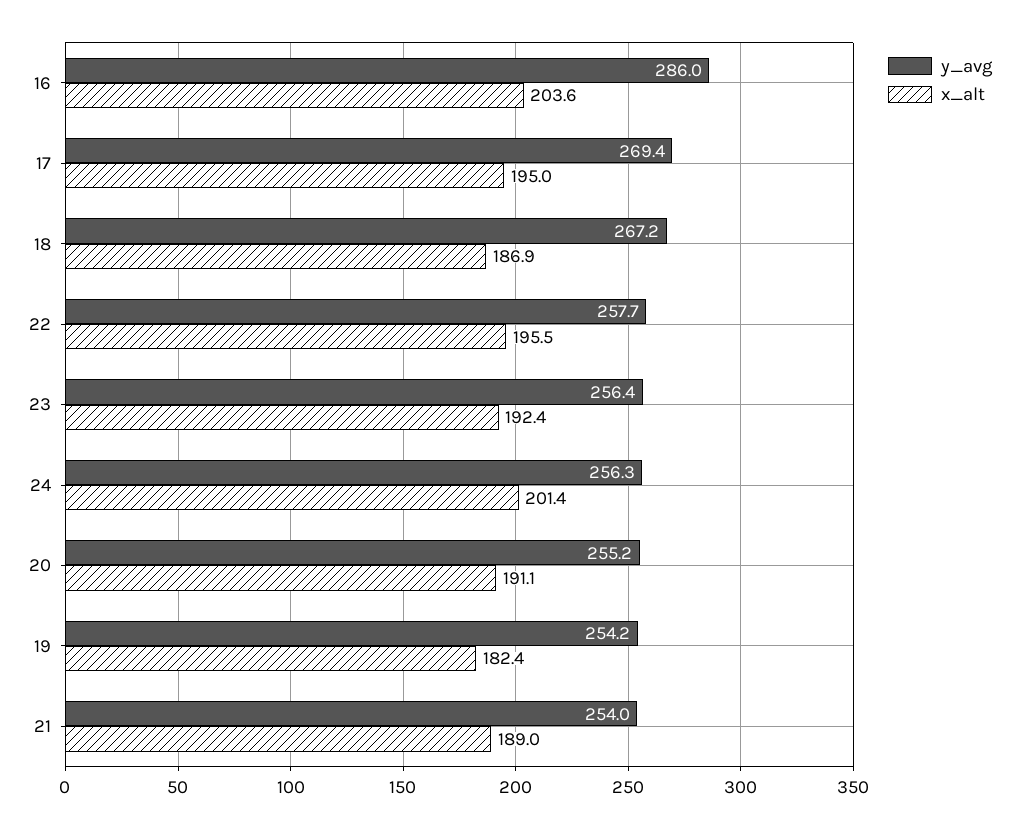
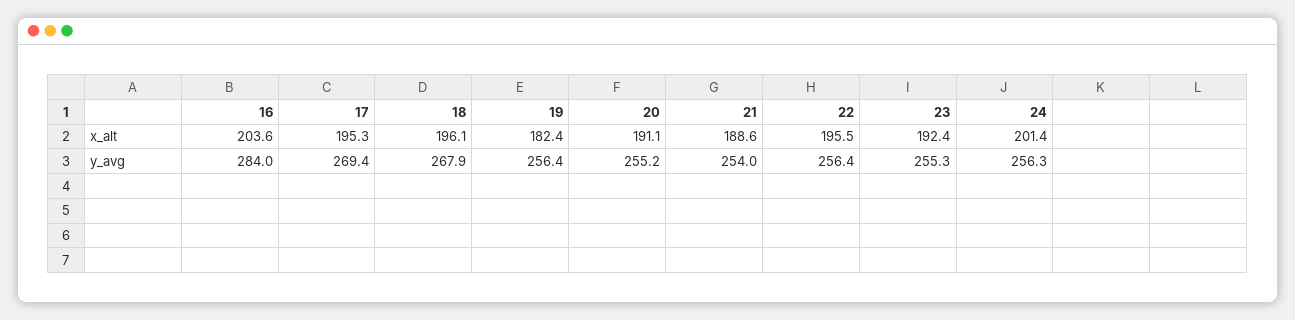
y_avg, 16: 286 -> 284
x_alt, 17: 195 -> 195.3
y_avg, 18: 267.2 -> 267.9
x_alt, 18: 186.9 -> 196.1
y_avg, 22: 257.7 -> 256.4
y_avg, 23: 256.4 -> 255.3
y_avg, 19: 254.2 -> 256.4
x_alt, 21: 189 -> 188.6

